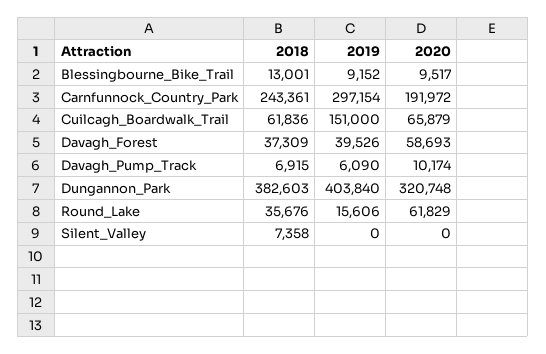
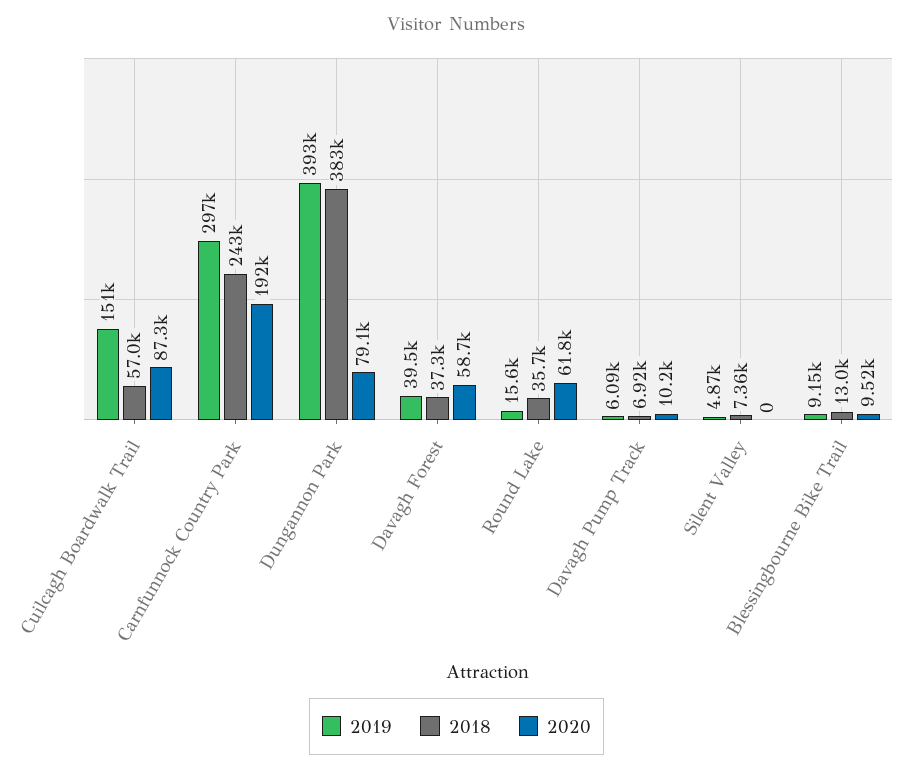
2018, Cuilcagh_Boardwalk_Trail: 61836 -> 57000
2020, Cuilcagh_Boardwalk_Trail: 65879 -> 87300
2019, Dungannon_Park: 403840 -> 393000
2020, Dungannon_Park: 320748 -> 79100
2019, Silent_Valley: 0 -> 4870

